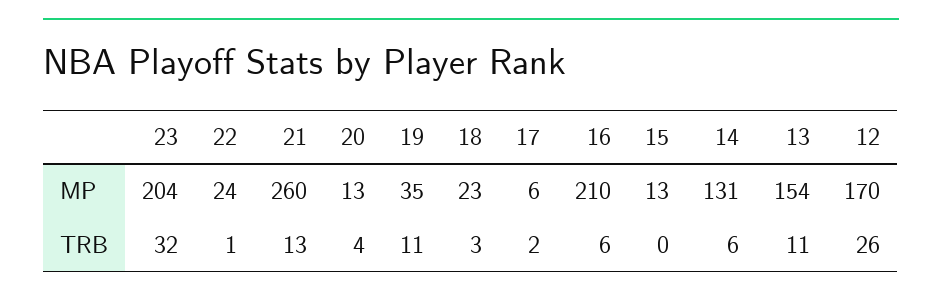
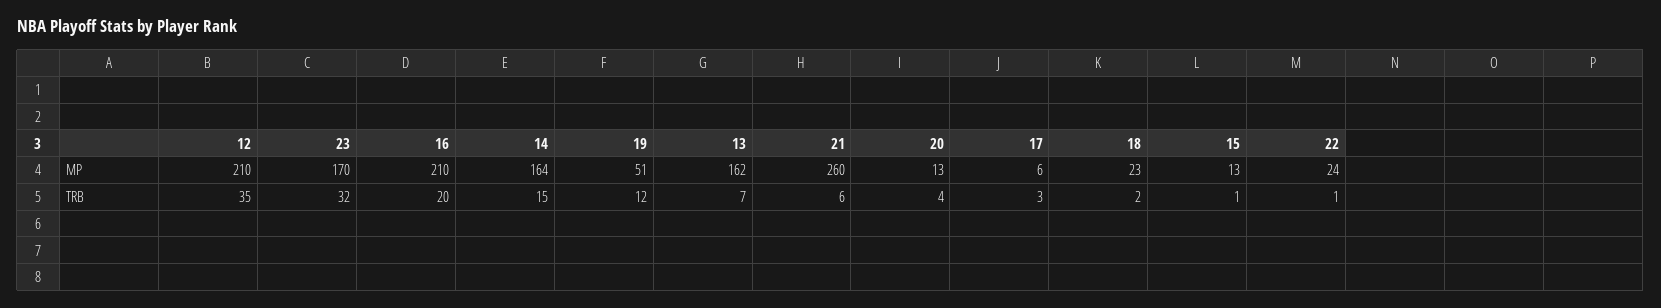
23, MP: 204 -> 170
19, MP: 35 -> 51
14, MP: 131 -> 164
13, MP: 154 -> 162
12, MP: 170 -> 210
21, TRB: 13 -> 6
19, TRB: 11 -> 12
18, TRB: 3 -> 2
17, TRB: 2 -> 3
16, TRB: 6 -> 20
15, TRB: 0 -> 1
14, TRB: 6 -> 15
13, TRB: 11 -> 7
12, TRB: 26 -> 35

